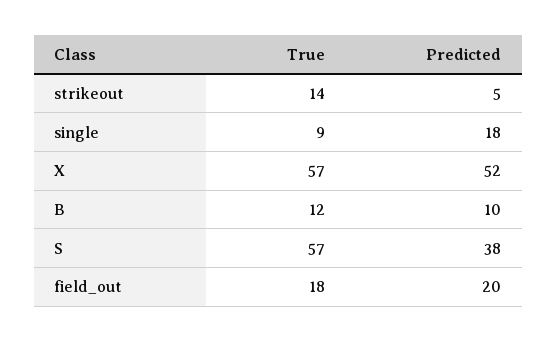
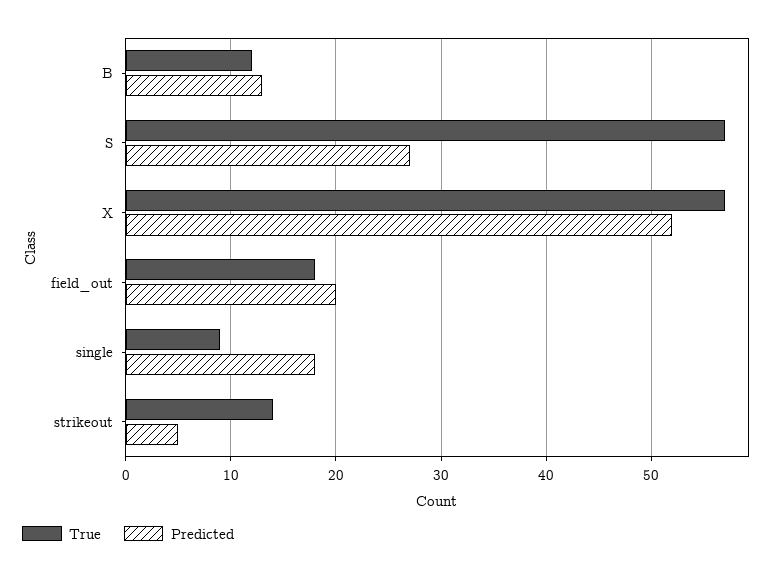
Predicted, B: 10 -> 13
Predicted, S: 38 -> 27

